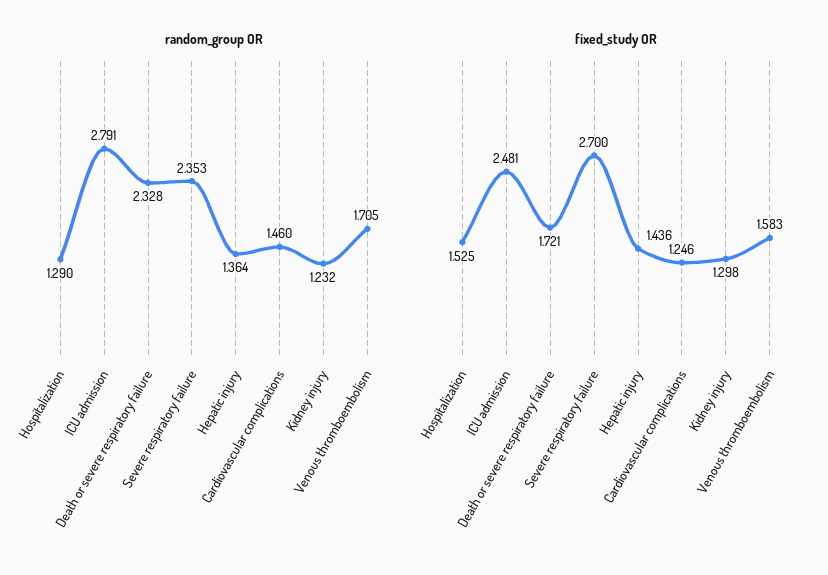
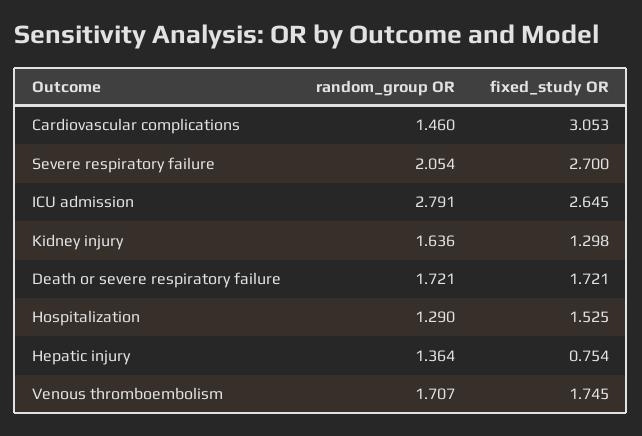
random_group OR, Death or severe respiratory failure: 2.328 -> 1.721
random_group OR, Severe respiratory failure: 2.353 -> 2.054
random_group OR, Kidney injury: 1.232 -> 1.636
random_group OR, Venous thromboembolism: 1.705 -> 1.707
fixed_study OR, ICU admission: 2.481 -> 2.645
fixed_study OR, Hepatic injury: 1.436 -> 0.754
fixed_study OR, Cardiovascular complications: 1.246 -> 3.053
fixed_study OR, Venous thromboembolism: 1.583 -> 1.745

